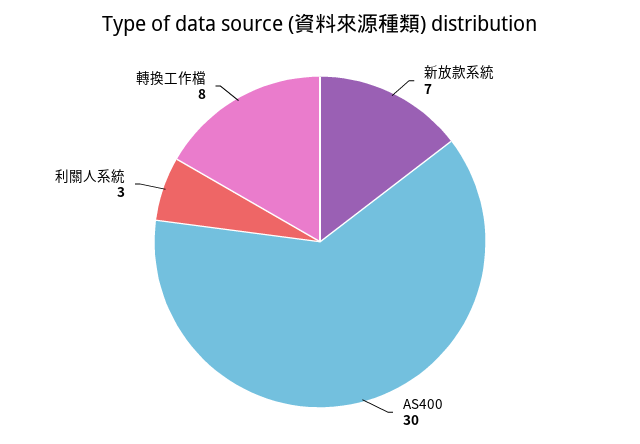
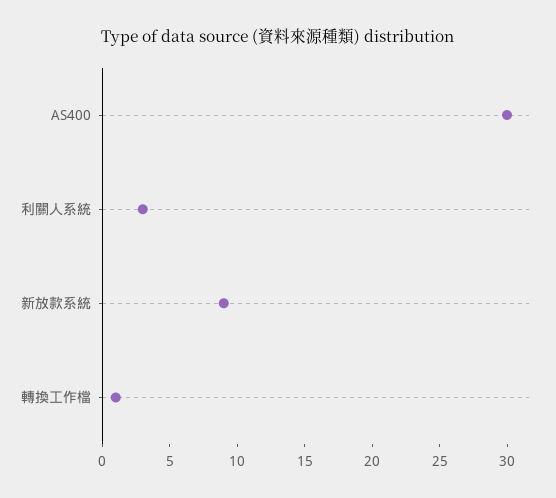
新放款系統: 7 -> 9
轉換工作檔: 8 -> 1

